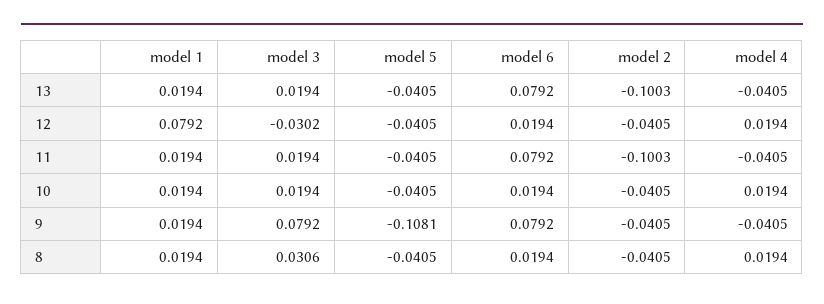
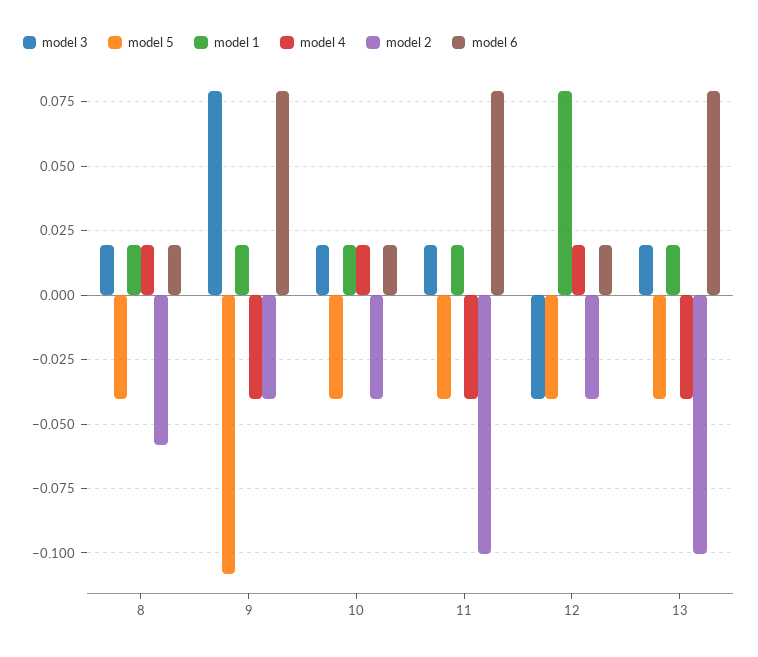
model 3, 12: -0.0302 -> -0.04
model 3, 8: 0.0306 -> 0.02
model 2, 8: -0.0405 -> -0.0575

